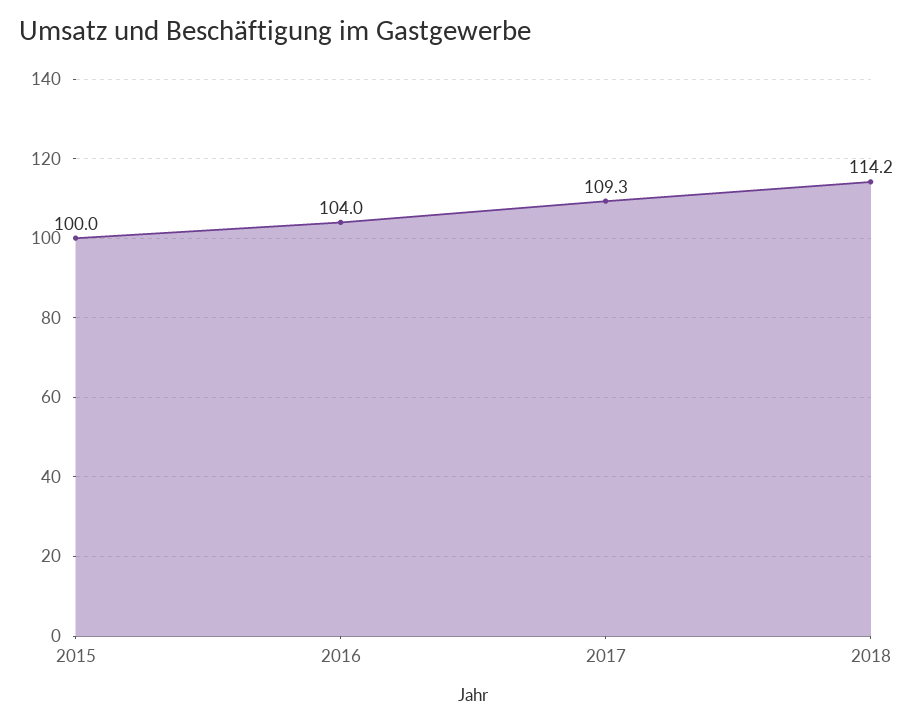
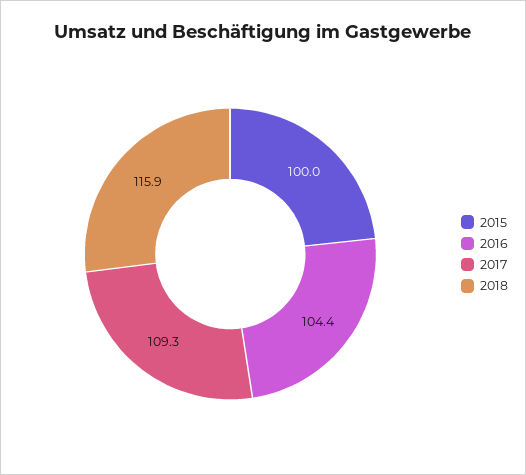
2016: 104 -> 104.4
2018: 114.2 -> 115.9

